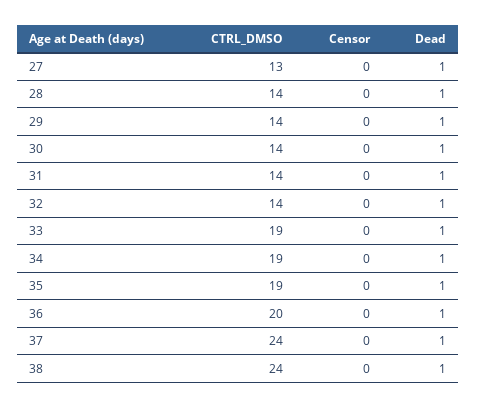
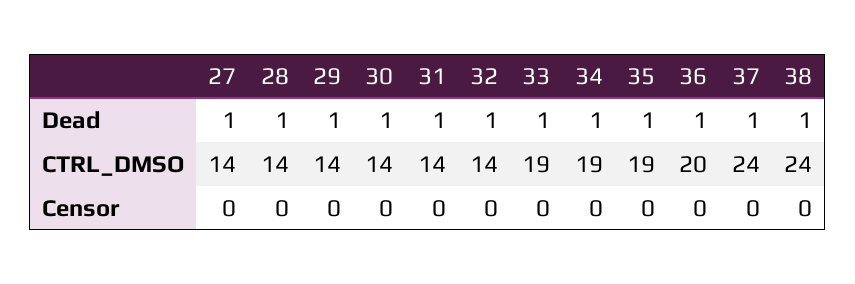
CTRL_DMSO, 27: 13 -> 14

